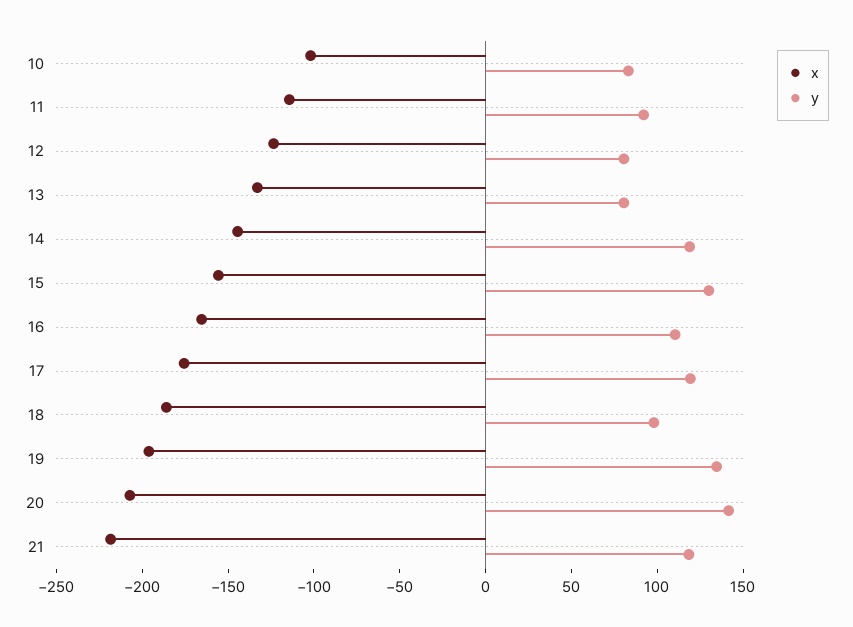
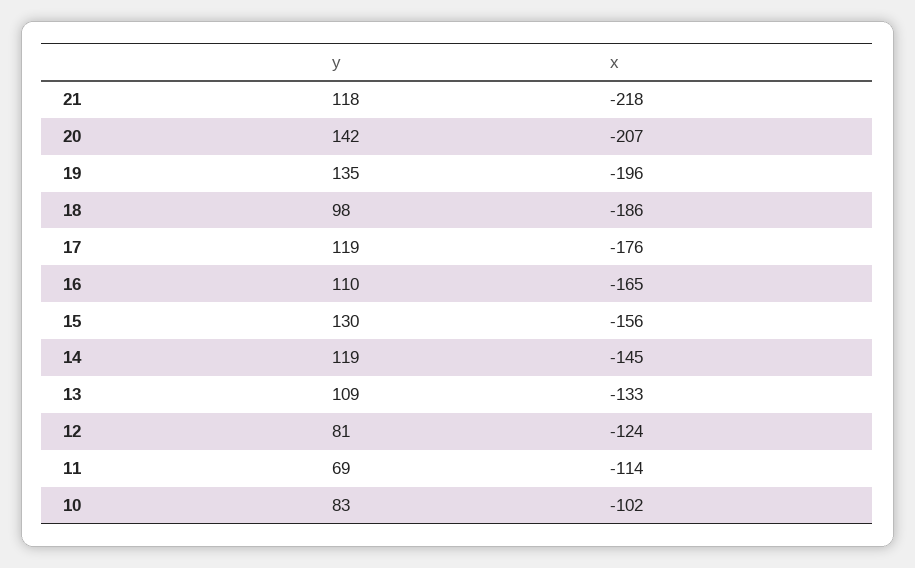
y, 11: 90 -> 69
y, 13: 80 -> 109

